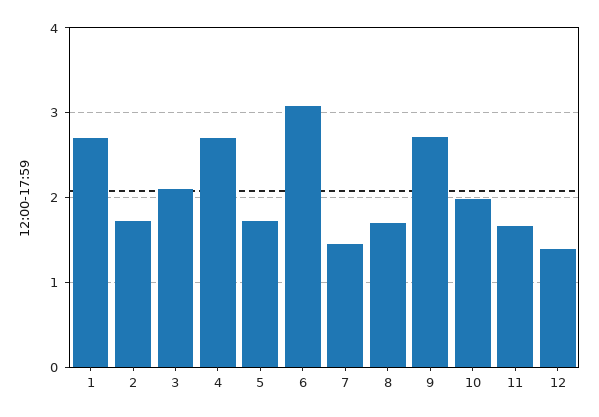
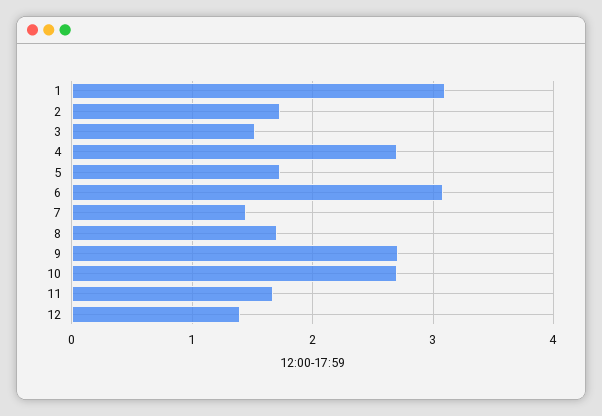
1: 2.7 -> 3.1
3: 2.1 -> 1.5
10: 2 -> 2.7

